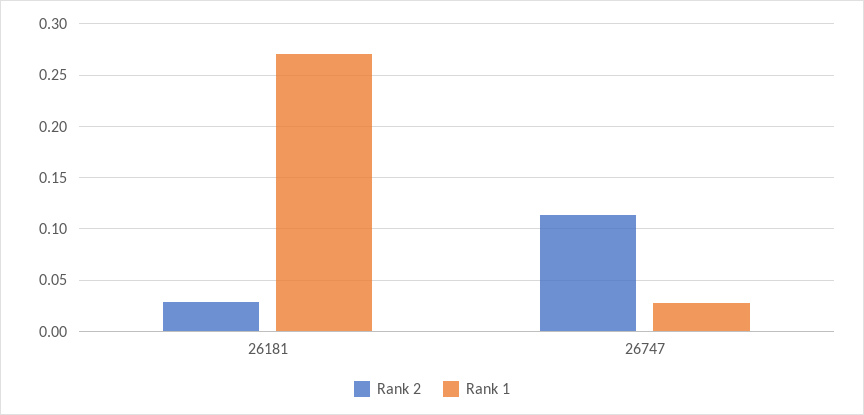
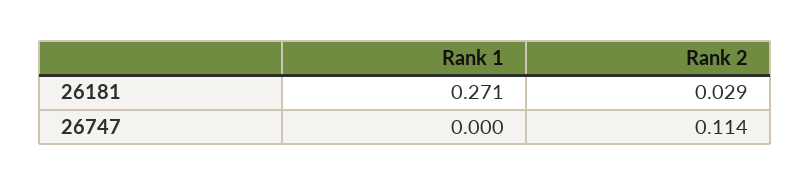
Rank 1, 26747: 0.03 -> 0

